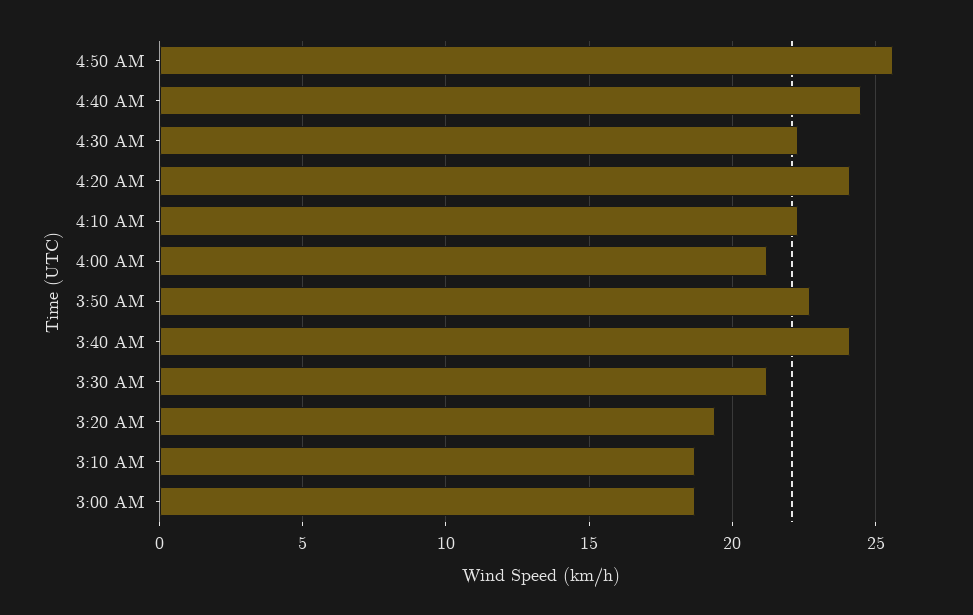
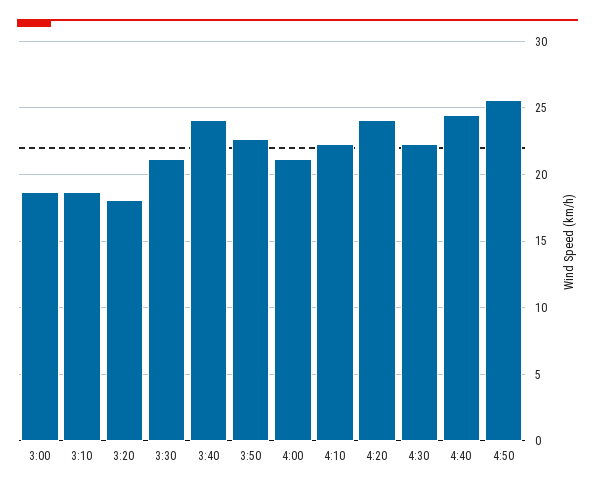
3:20 AM: 19.5 -> 18

